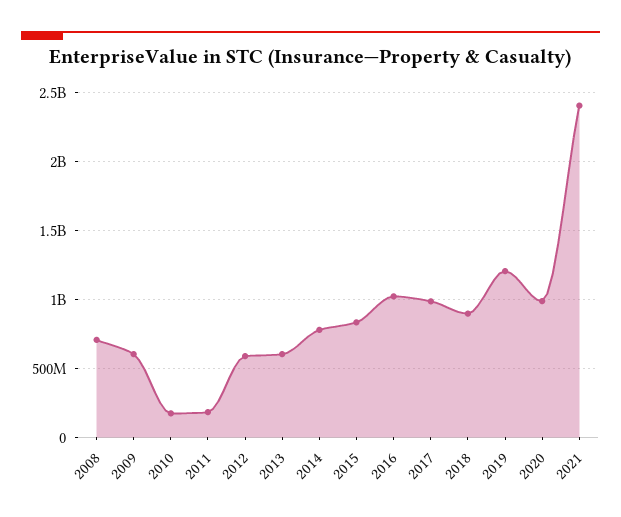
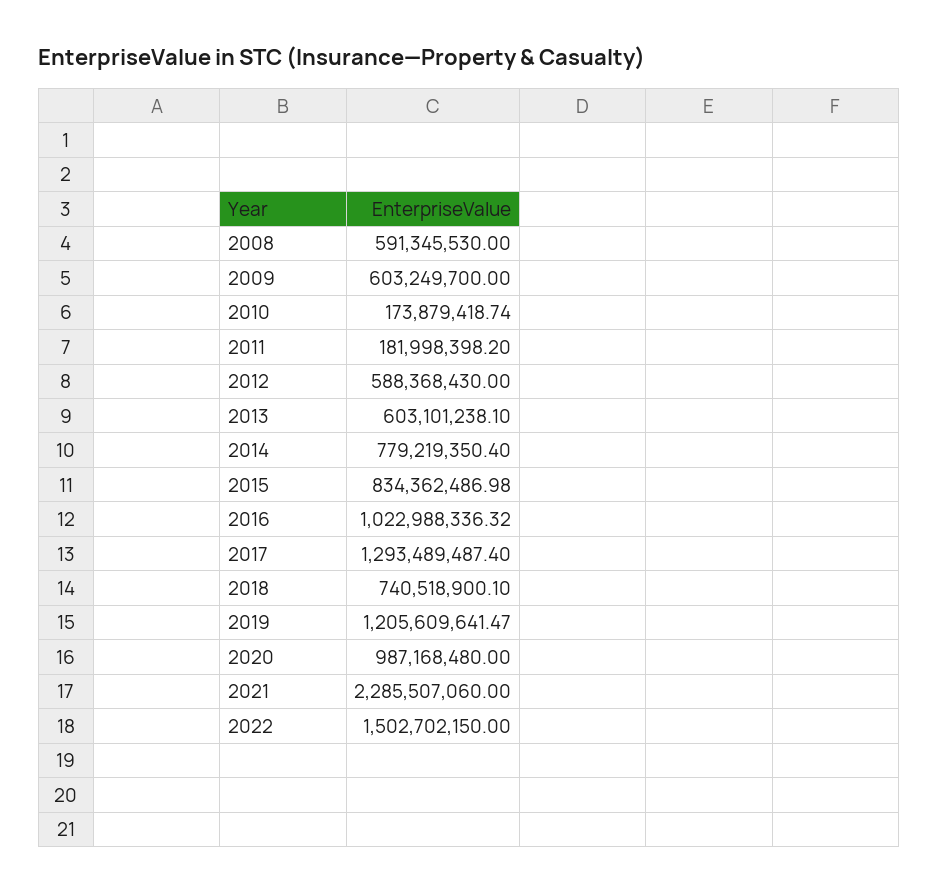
2008: 700000000 -> 591345530
2017: 1000000000 -> 1293489487.4
2018: 900000000 -> 740518900.1
2021: 2400000000 -> 2285507060
2022: none -> 1502702150

